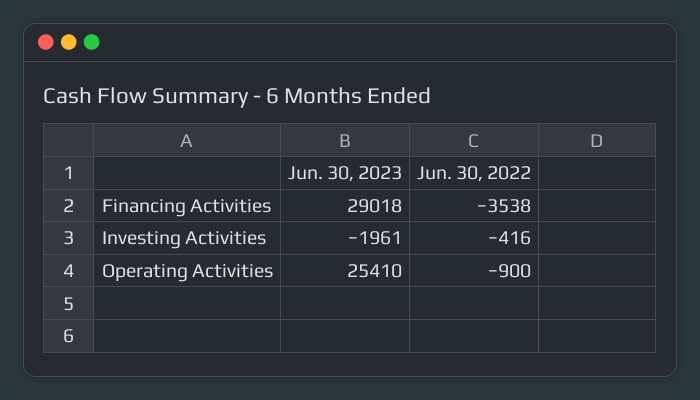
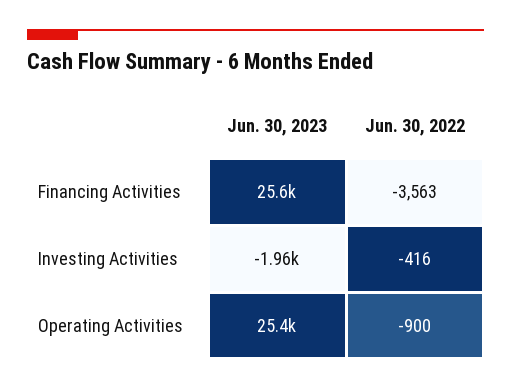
Jun. 30, 2023, Financing Activities: 29018 -> 25600
Jun. 30, 2022, Financing Activities: -3538 -> -3563

